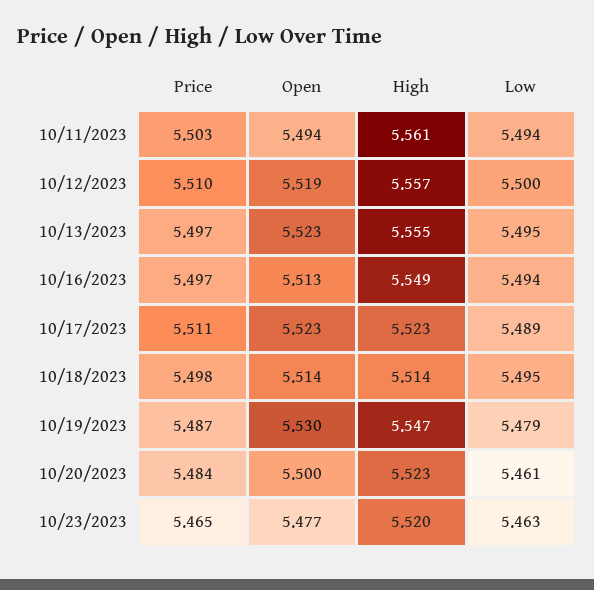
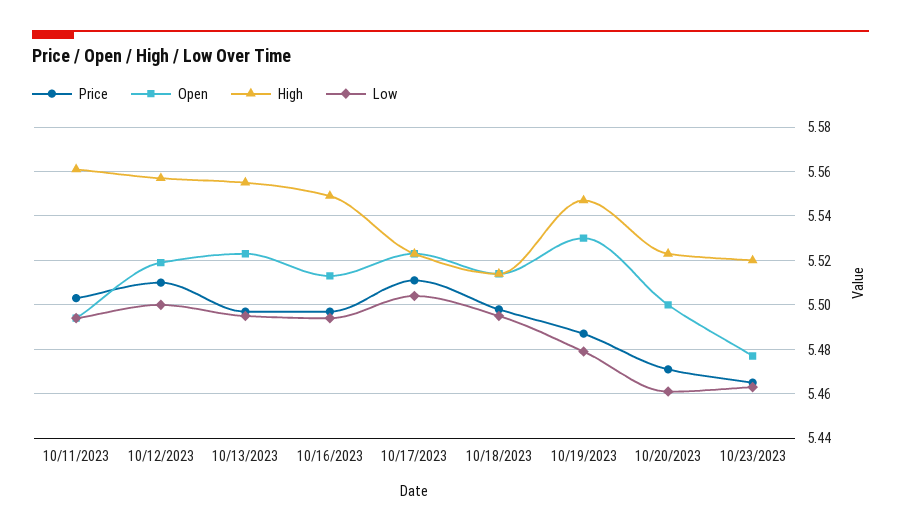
Low, 10/17/2023: 5.489 -> 5.505
Price, 10/20/2023: 5.484 -> 5.47

